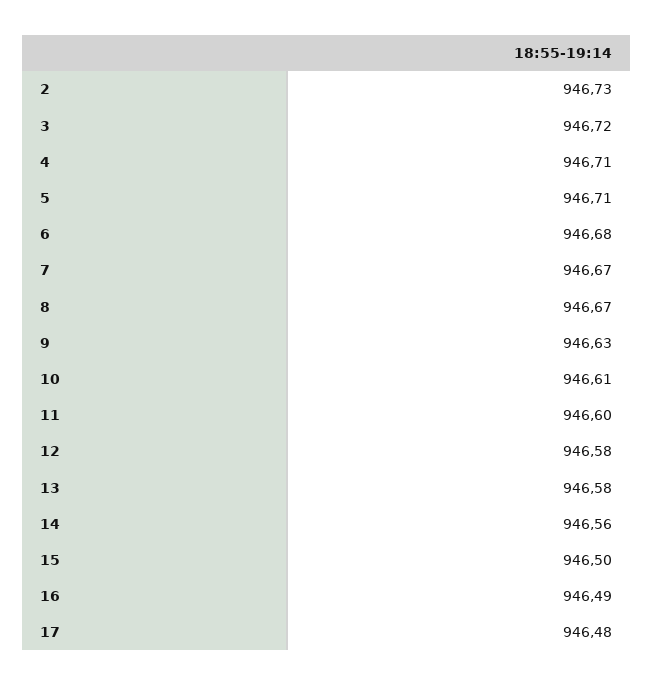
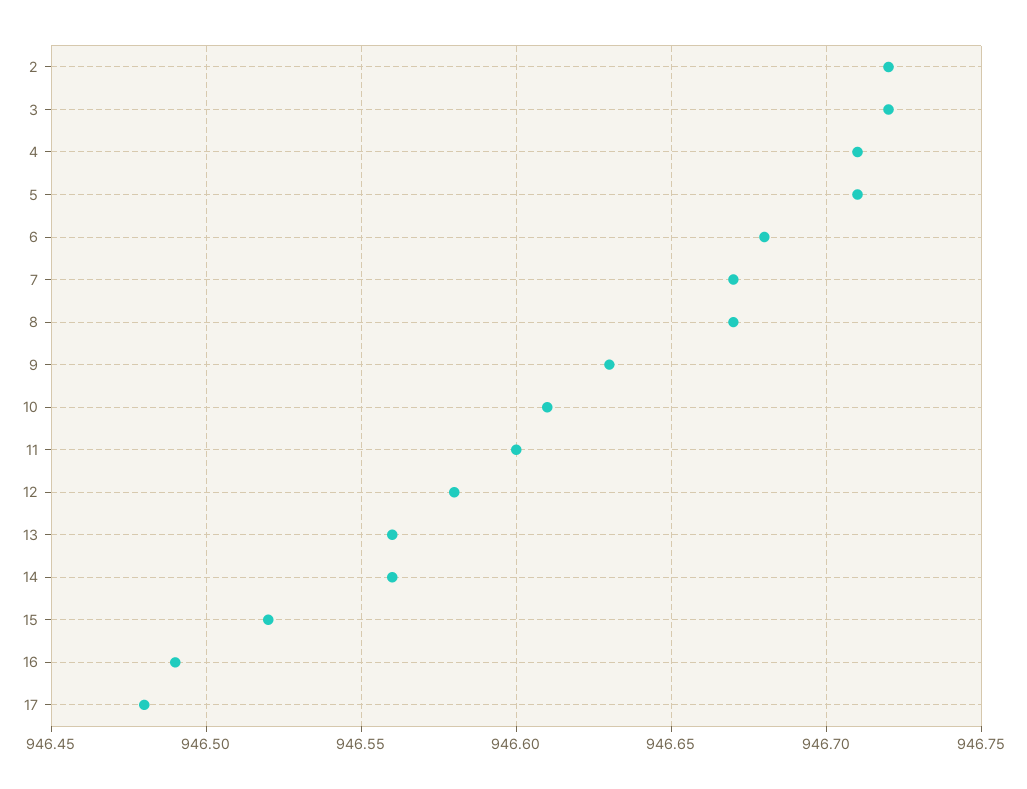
2: 946.73 -> 946.72
13: 946.58 -> 946.56
15: 946.5 -> 946.52

